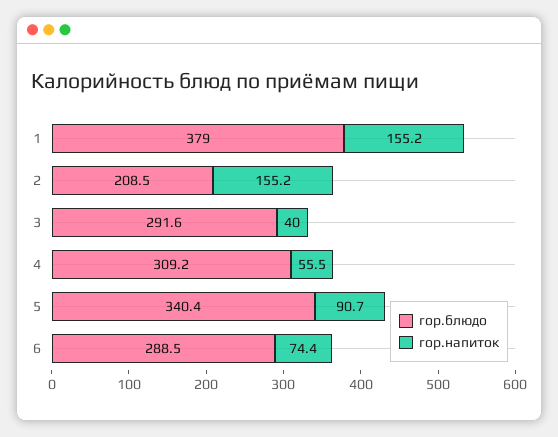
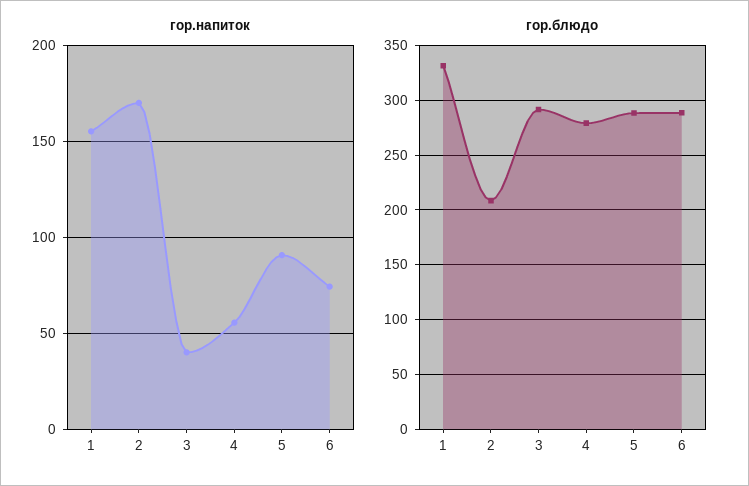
гор.блюдо, 1: 379 -> 330
гор.напиток, 2: 155.2 -> 170
гор.блюдо, 4: 309.2 -> 280
гор.блюдо, 5: 340.4 -> 290

